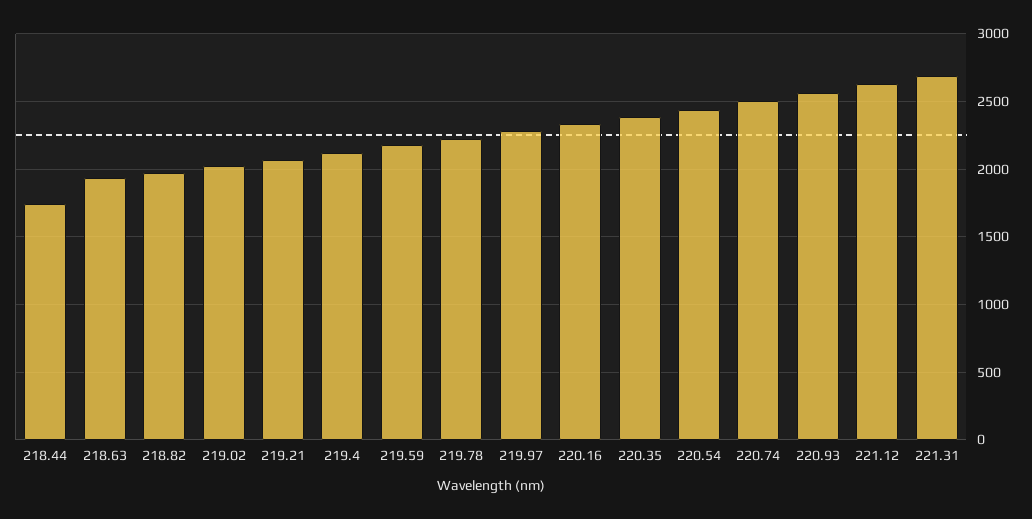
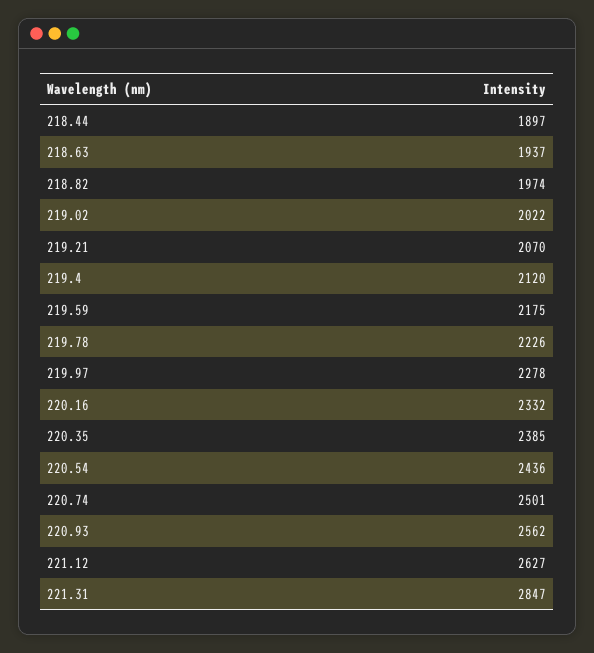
218.44: 1750 -> 1897
221.31: 2700 -> 2847

